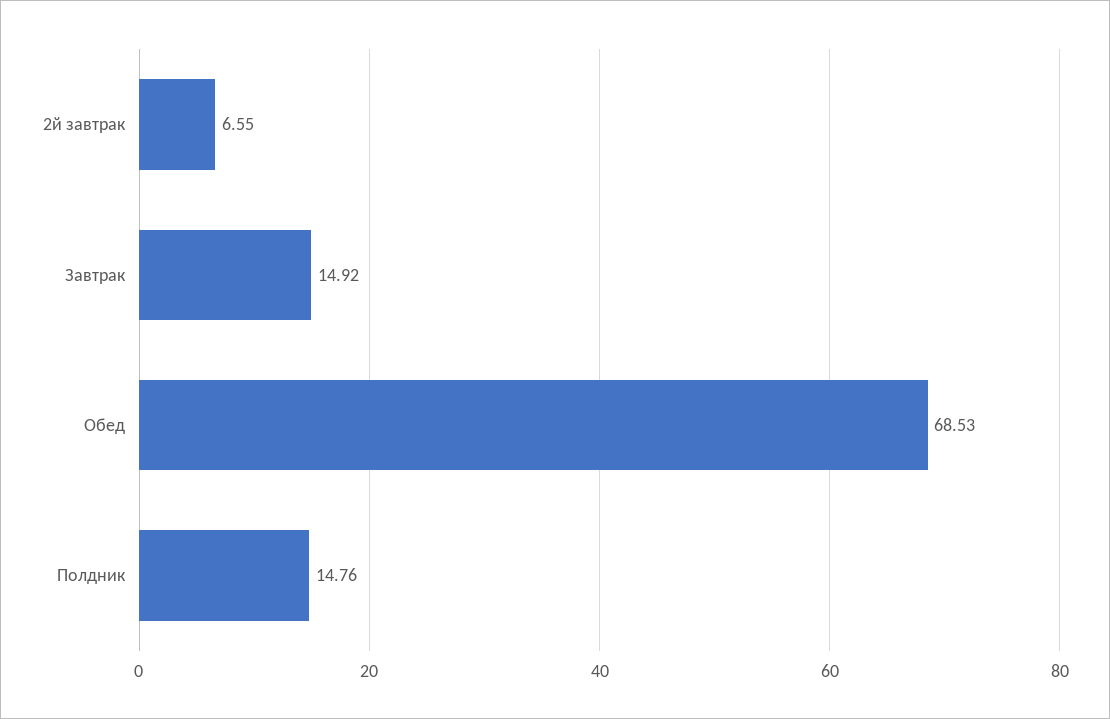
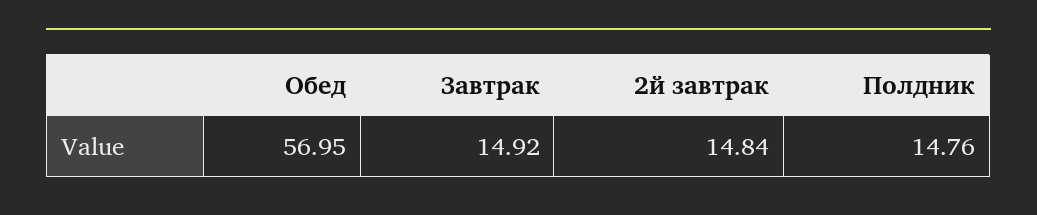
2й завтрак: 6.55 -> 14.84
Обед: 68.53 -> 56.95

